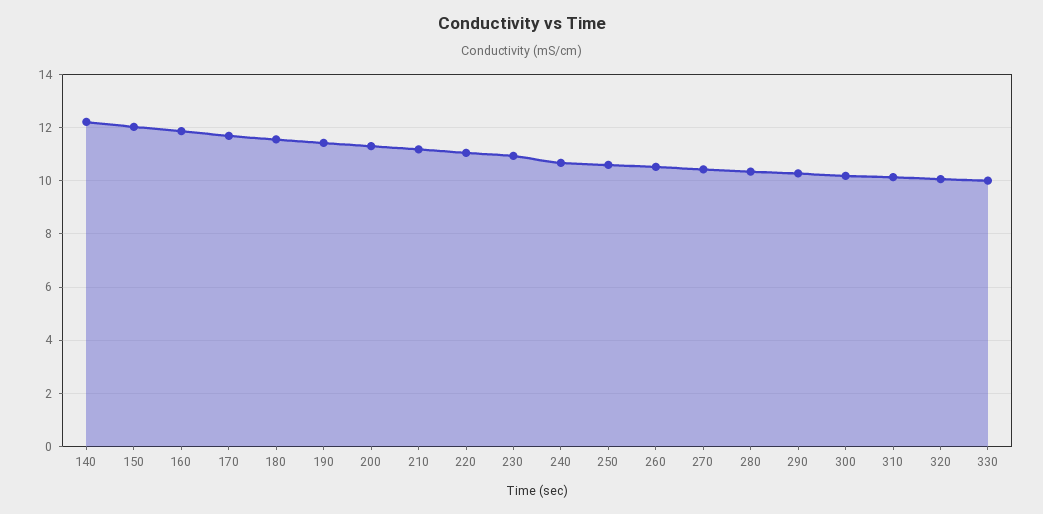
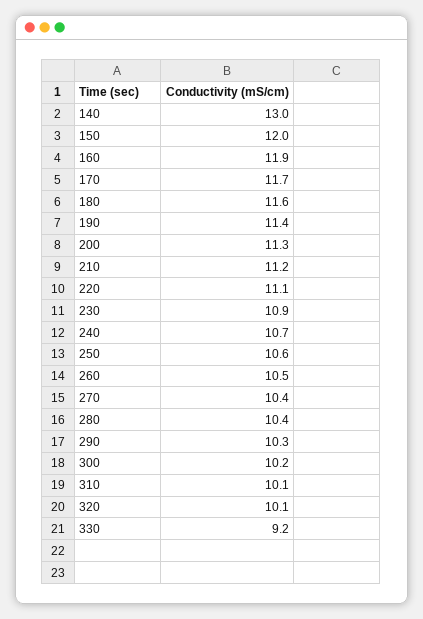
140: 12.25 -> 13
330: 10 -> 9.2

